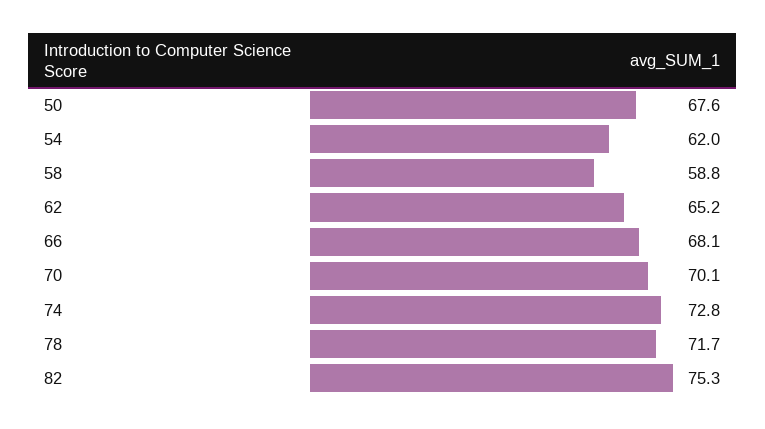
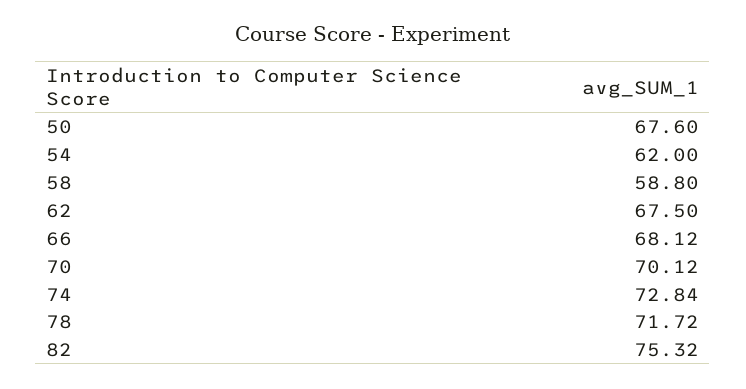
62: 65.2 -> 67.5

